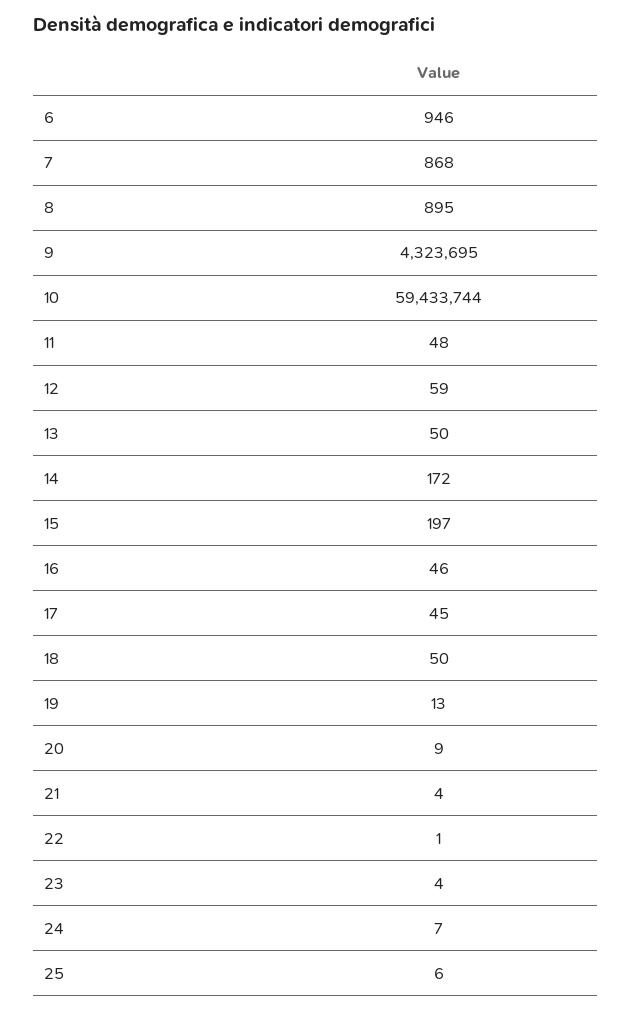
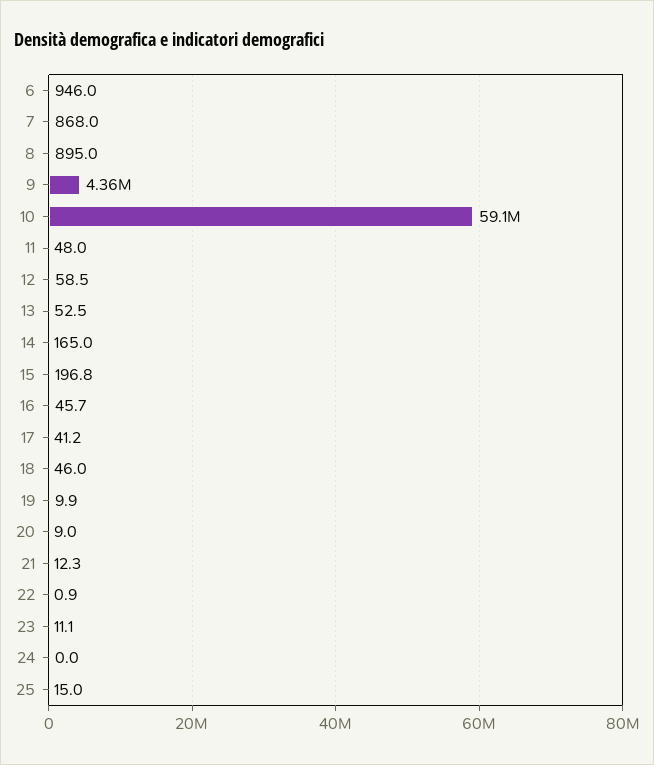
9: 4323695 -> 4360000
10: 59433744 -> 59100000
13: 50 -> 52.5
14: 172 -> 165
17: 45 -> 41.2
18: 50 -> 46
19: 13 -> 9.9
21: 4 -> 12.3
23: 4 -> 11.1
24: 7 -> 0
25: 6 -> 15

